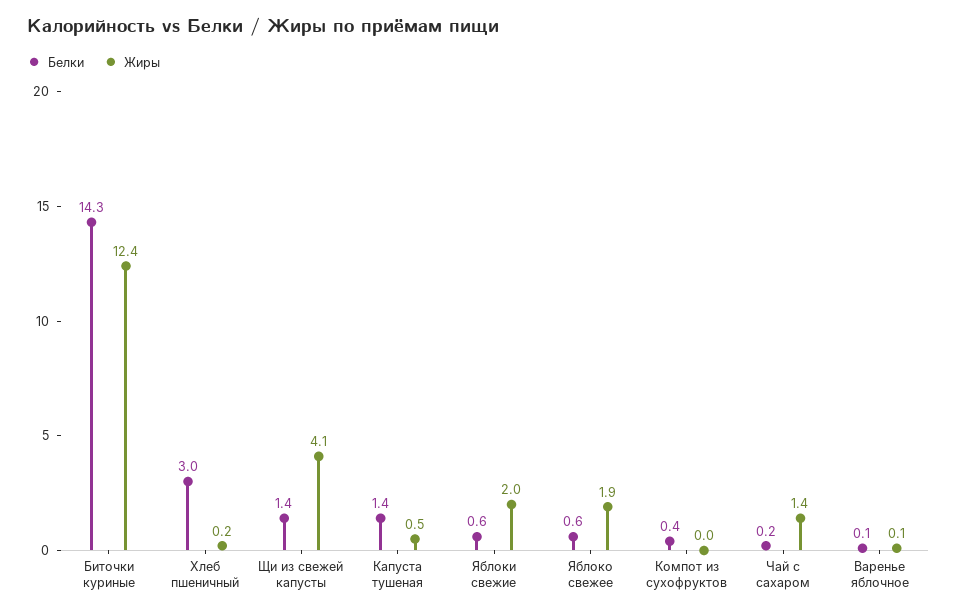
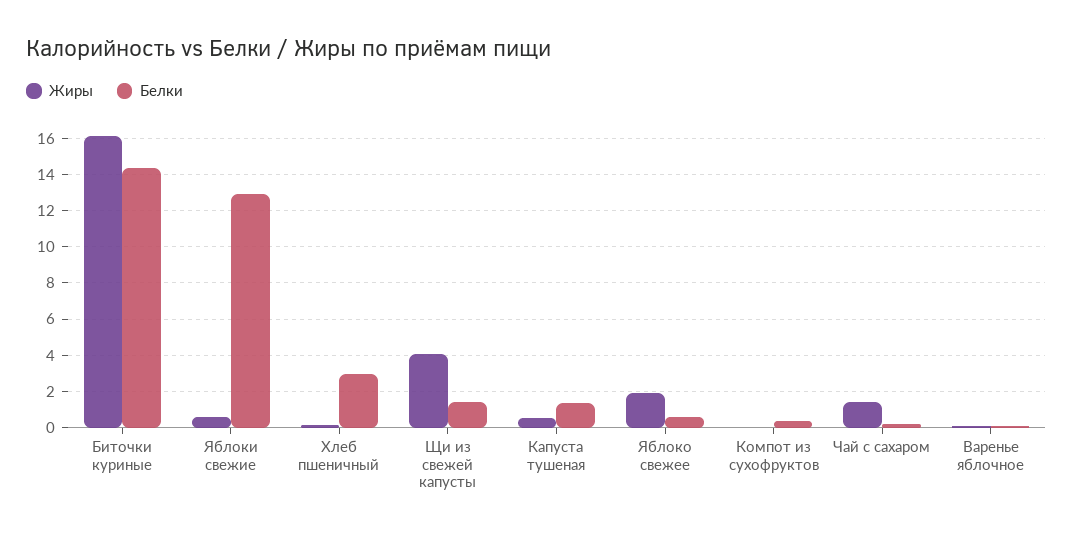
Жиры, Биточки куриные: 12.4 -> 16
Белки, Яблоки свежие: 0.6 -> 13
Жиры, Яблоки свежие: 2 -> 0.5

